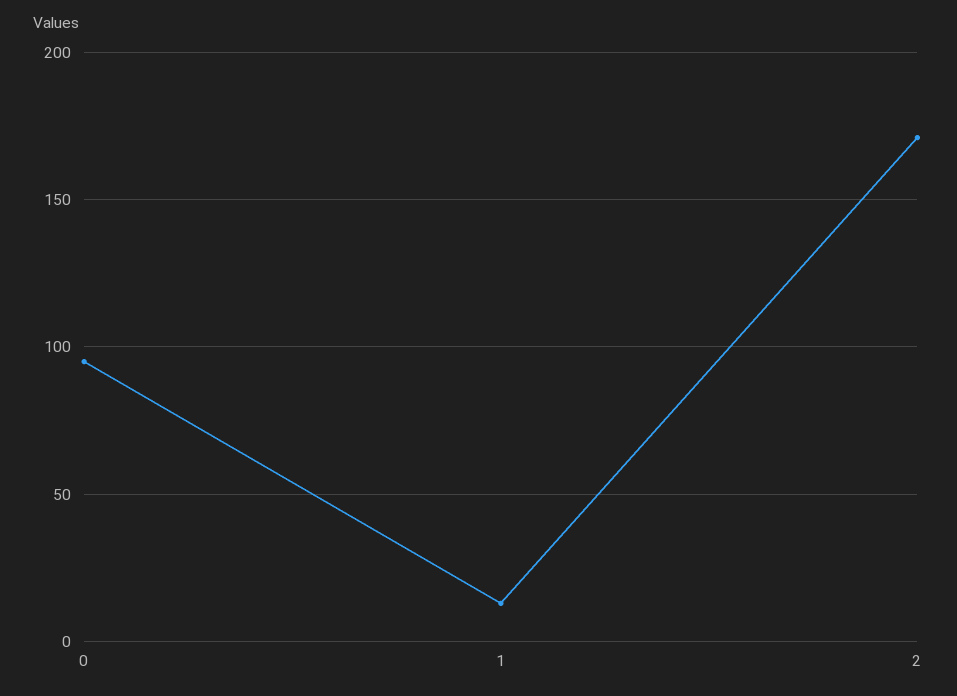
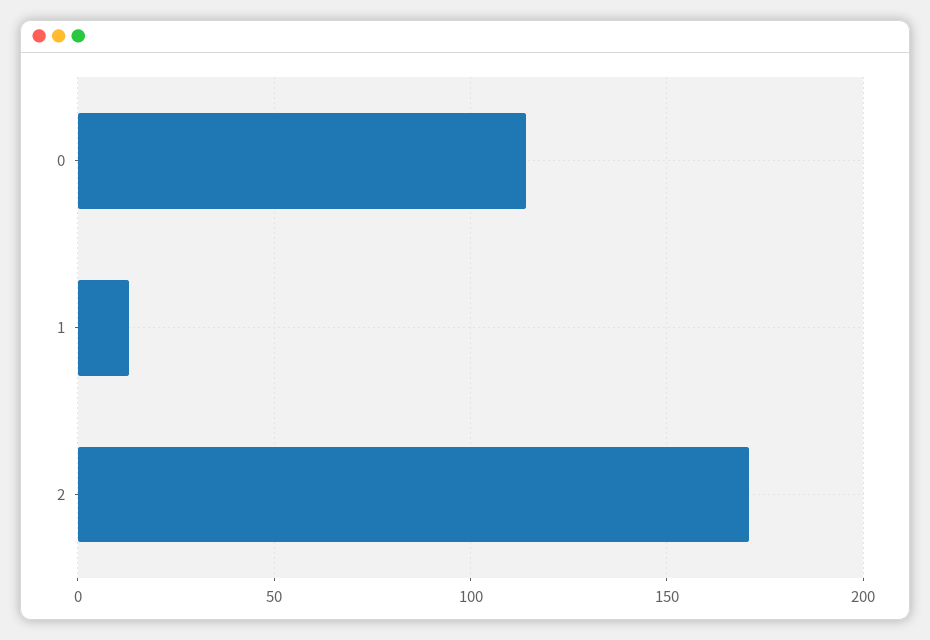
0: 95 -> 115

